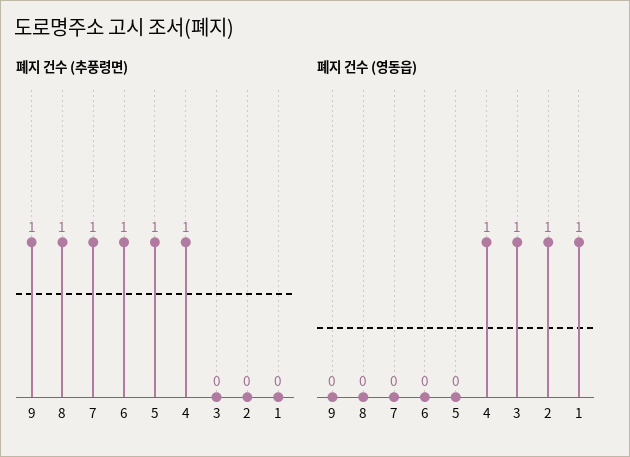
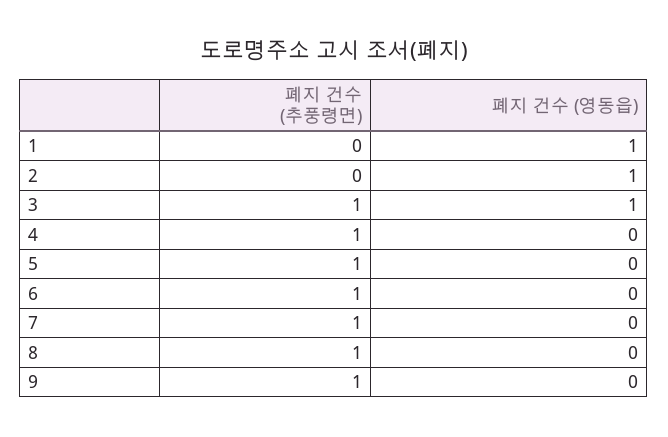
폐지 건수 (추풍령면), 3: 0 -> 1
폐지 건수 (영동읍), 4: 1 -> 0

